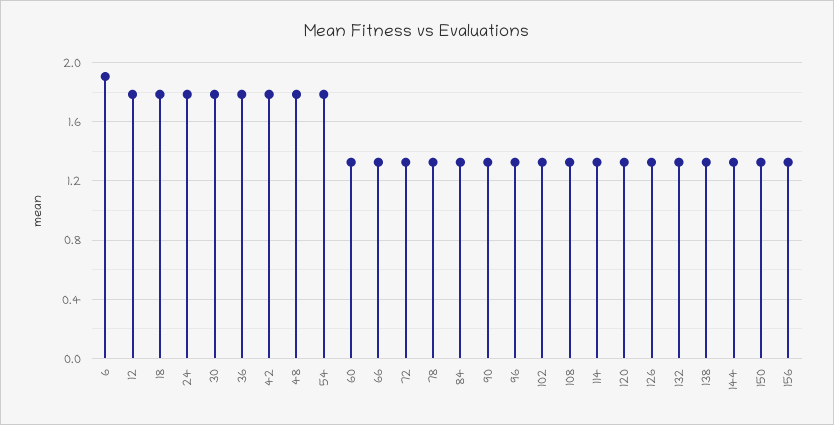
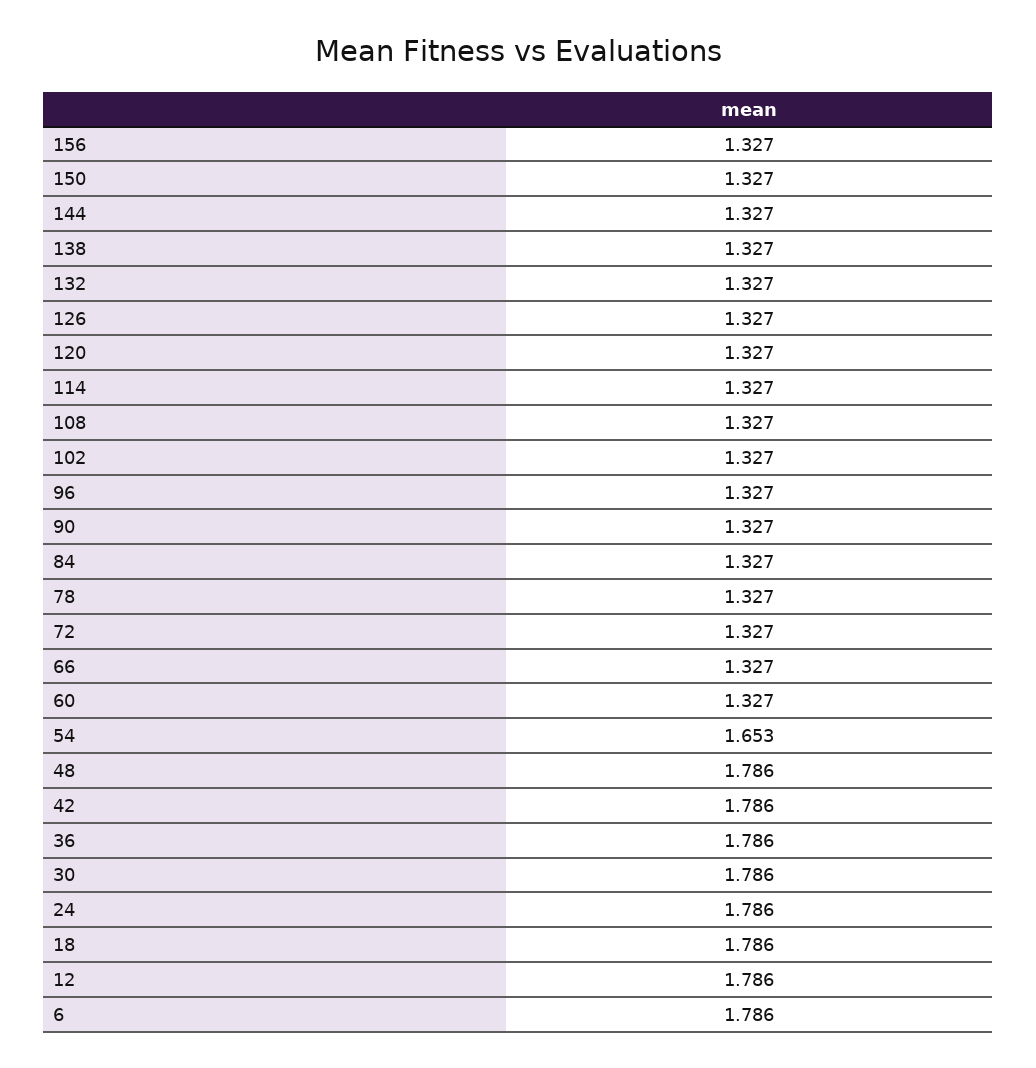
6: 1.9 -> 1.786
54: 1.8 -> 1.653

